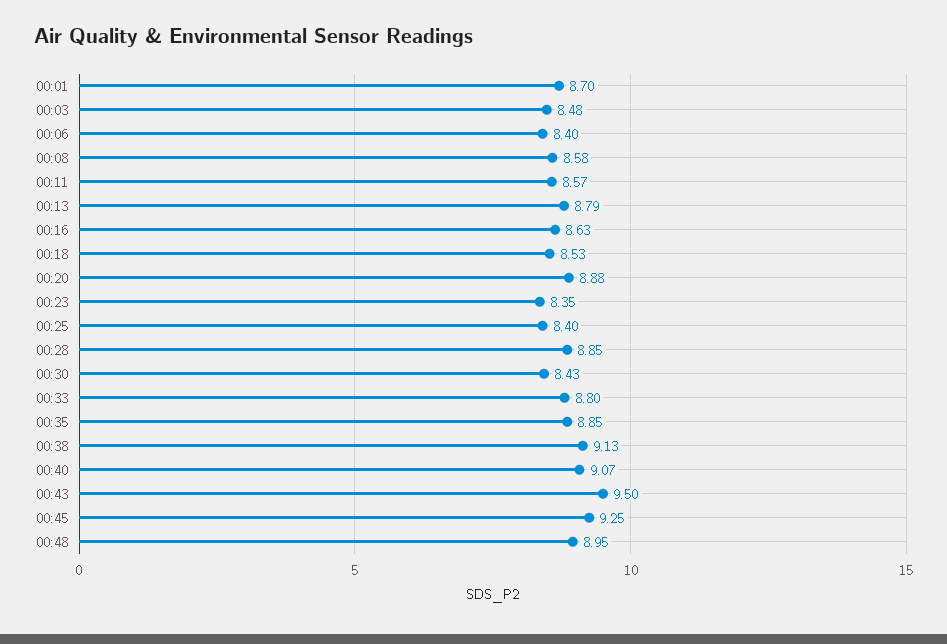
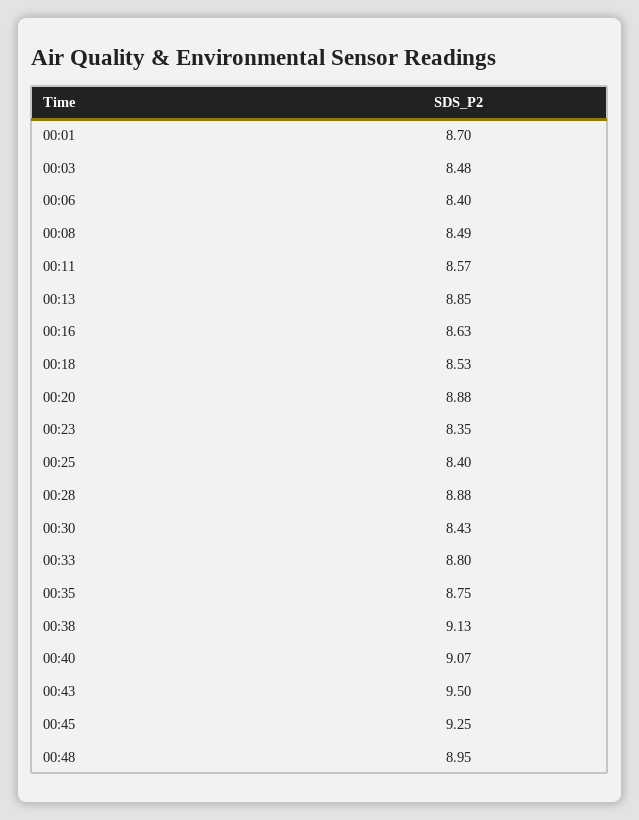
00:08: 8.58 -> 8.49
00:13: 8.79 -> 8.85
00:28: 8.85 -> 8.88
00:35: 8.85 -> 8.75

